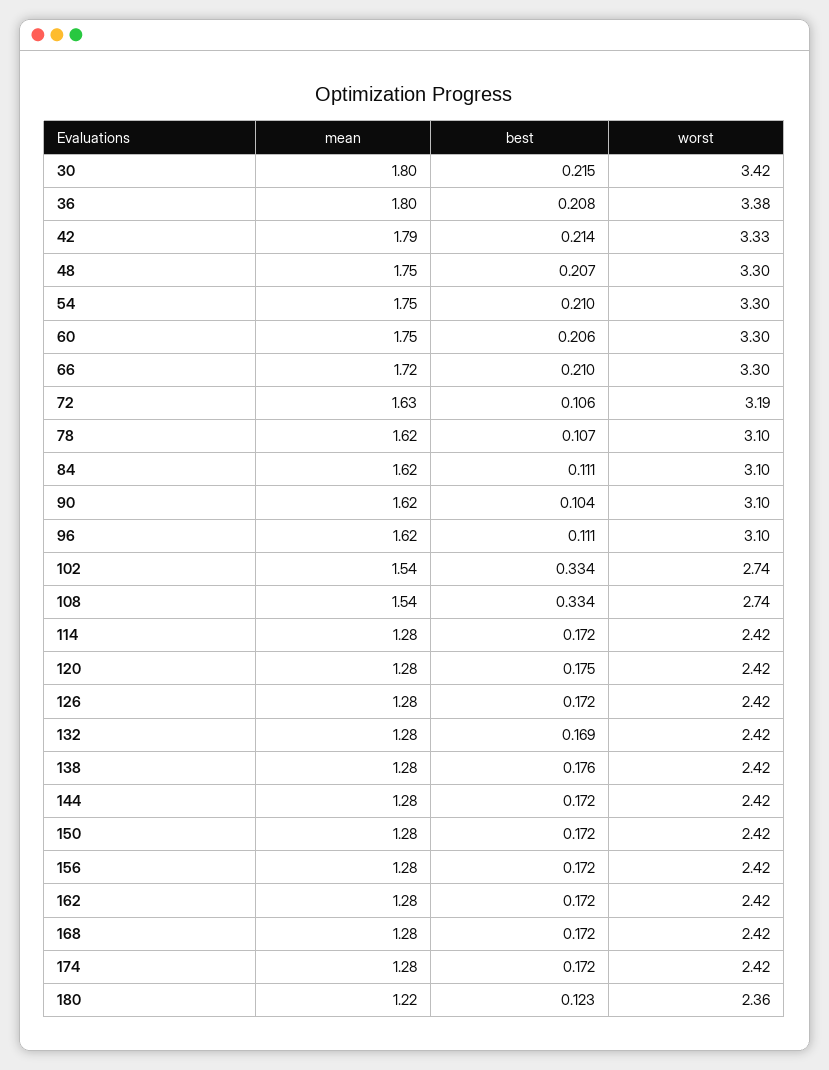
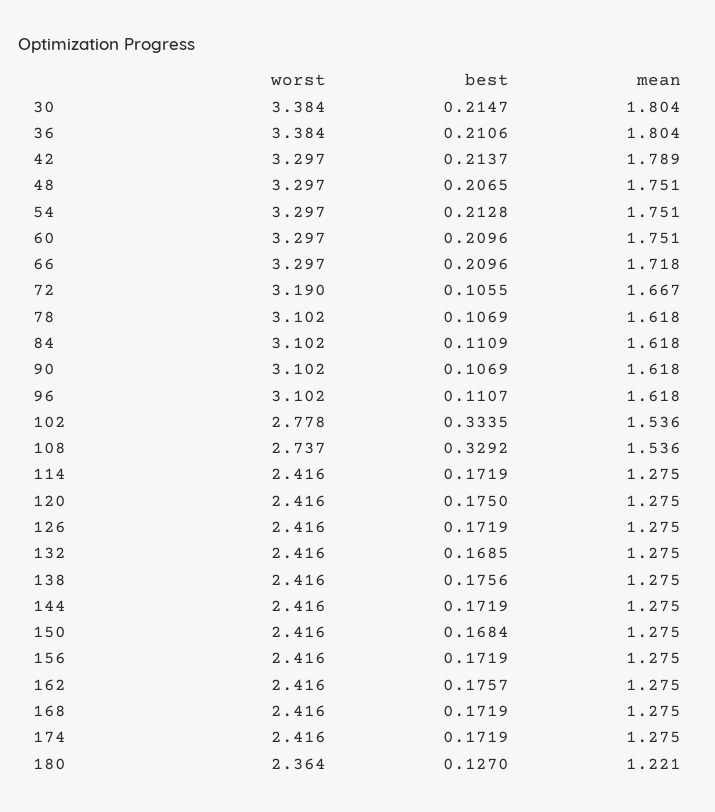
worst, 30: 3.42 -> 3.384
best, 36: 0.208 -> 0.2106
worst, 42: 3.33 -> 3.297
best, 54: 0.21 -> 0.2128
best, 60: 0.206 -> 0.2096
mean, 72: 1.63 -> 1.667
best, 90: 0.104 -> 0.1069
worst, 102: 2.74 -> 2.778
best, 108: 0.334 -> 0.3292
best, 150: 0.172 -> 0.1684
best, 162: 0.172 -> 0.1757
best, 180: 0.123 -> 0.127

